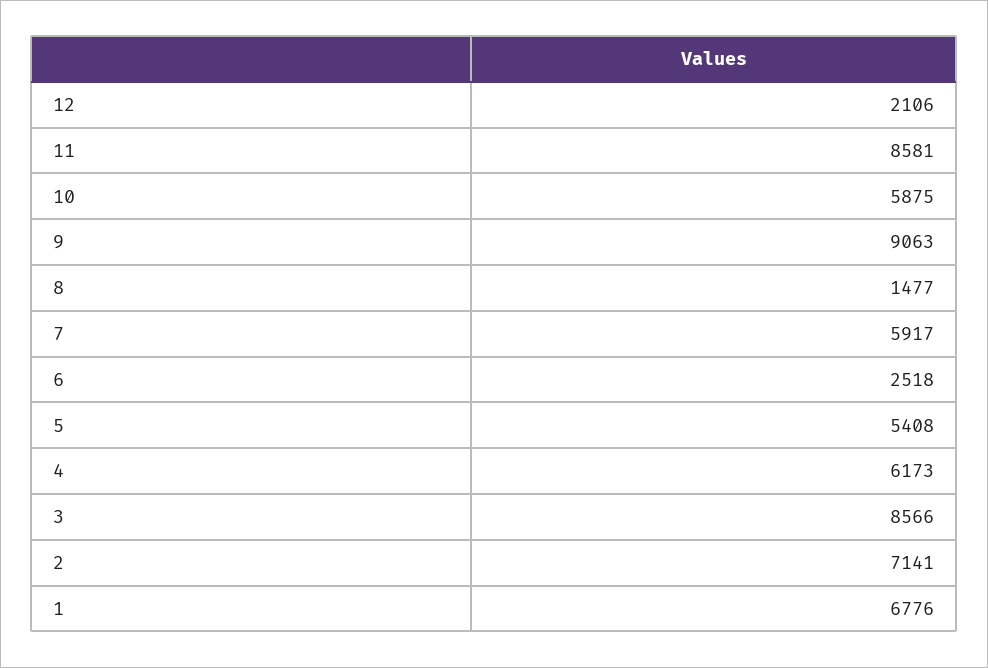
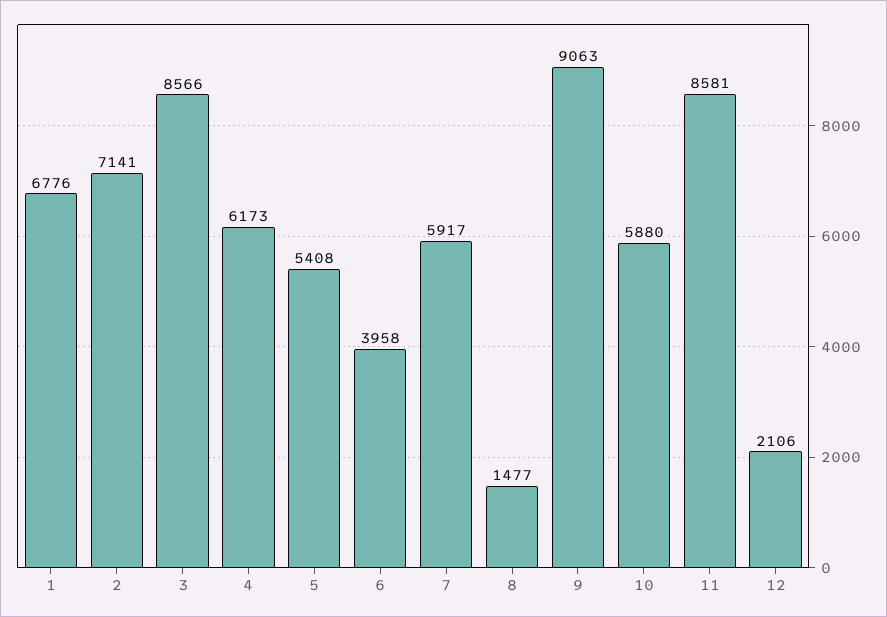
10: 5875 -> 5880
6: 2518 -> 3958

